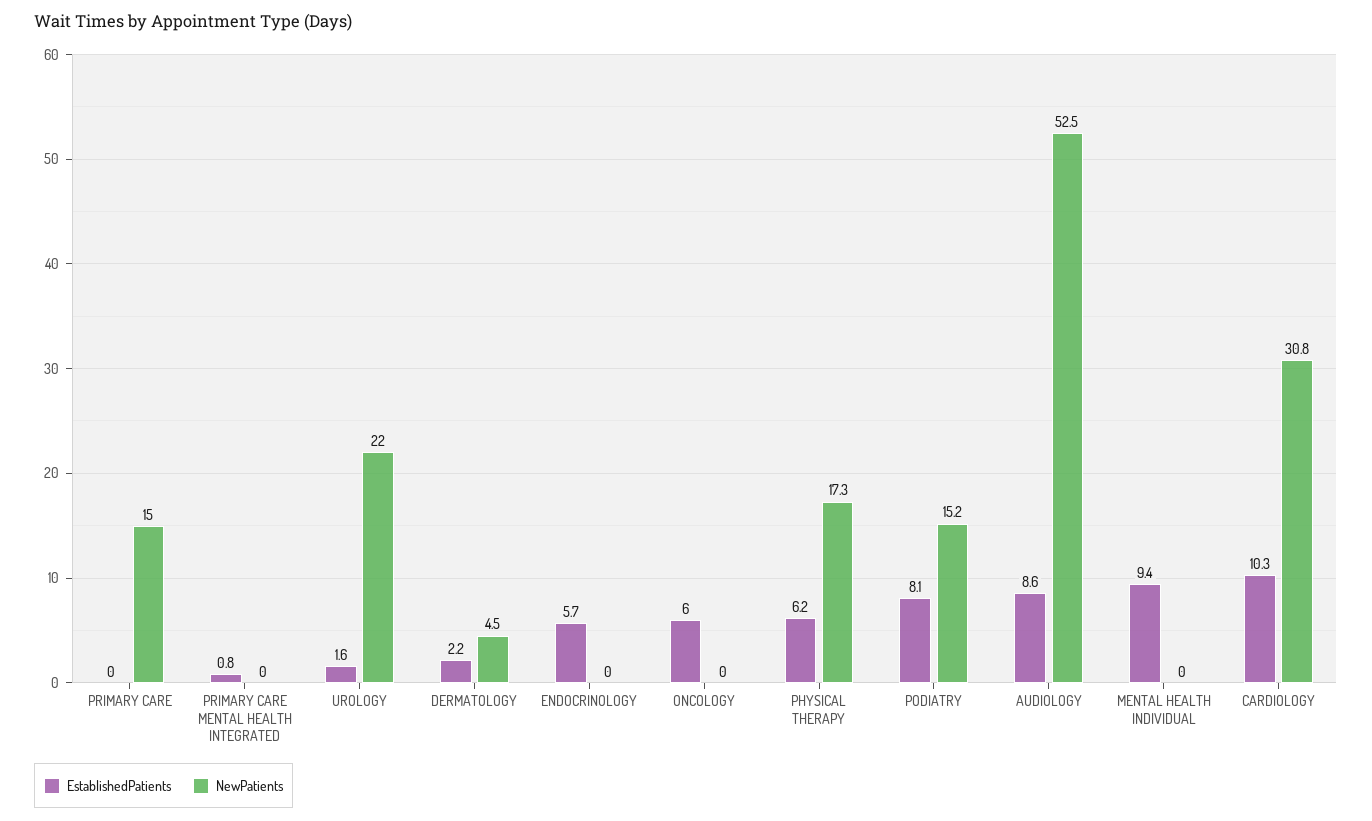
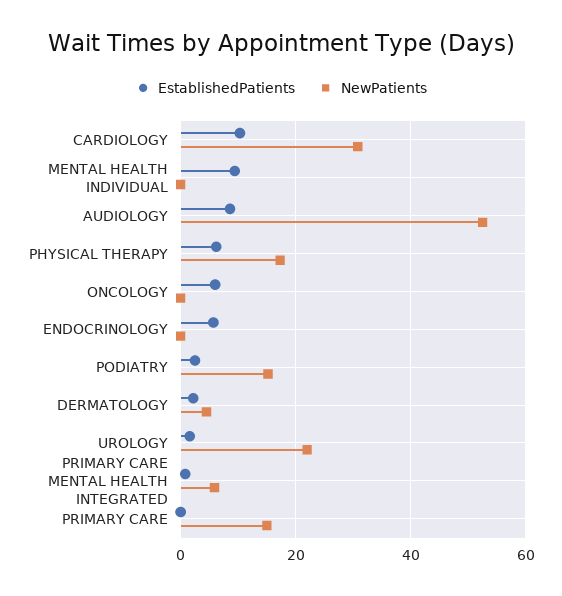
NewPatients, PRIMARY CARE MENTAL HEALTH INTEGRATED: 0 -> 6
EstablishedPatients, PODIATRY: 8.1 -> 2

